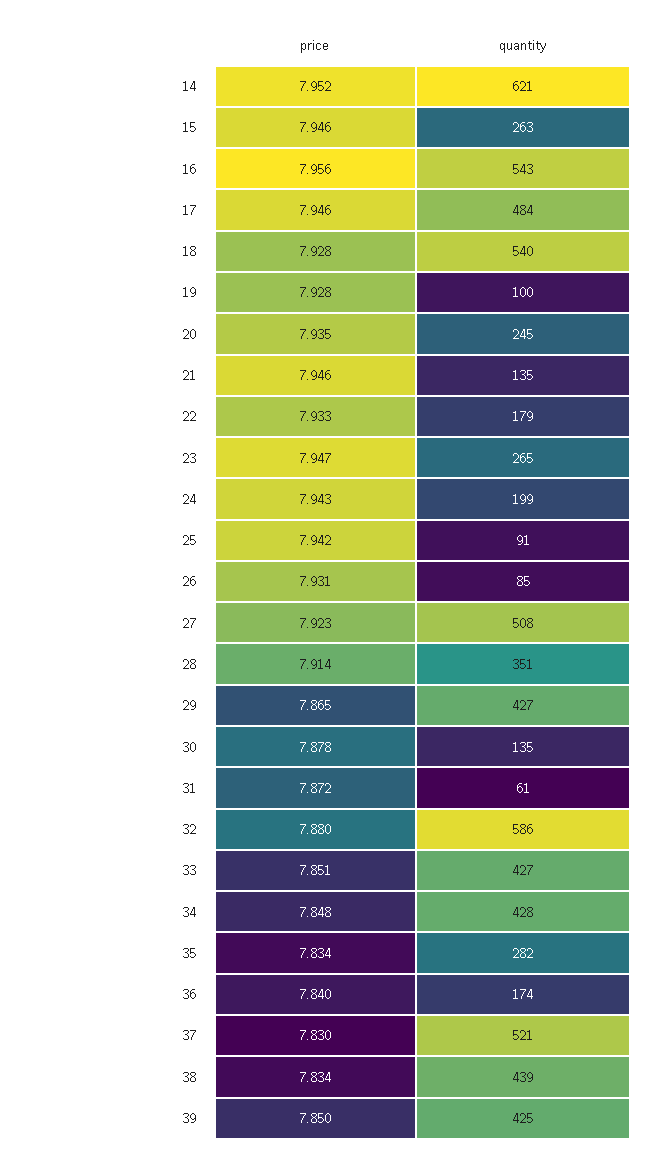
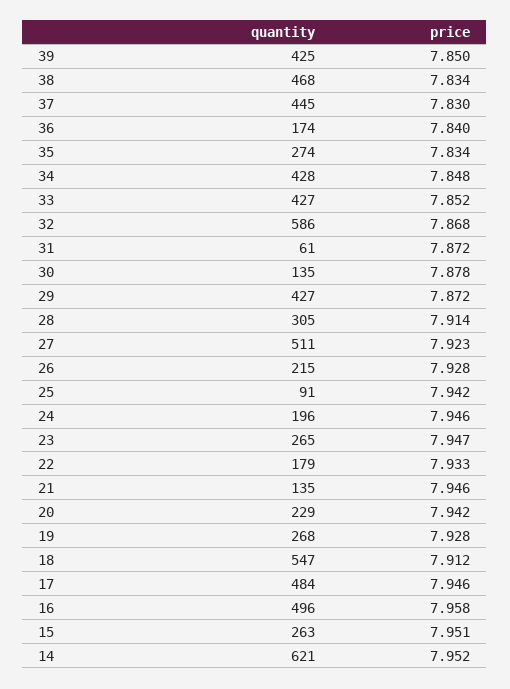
price, 15: 7.946 -> 7.951
price, 16: 7.956 -> 7.958
quantity, 16: 543 -> 496
price, 18: 7.928 -> 7.912
quantity, 18: 540 -> 547
quantity, 19: 100 -> 268
price, 20: 7.935 -> 7.942
quantity, 20: 245 -> 229
price, 24: 7.943 -> 7.946
quantity, 24: 199 -> 196
price, 26: 7.931 -> 7.928
quantity, 26: 85 -> 215
quantity, 27: 508 -> 511
quantity, 28: 351 -> 305
price, 29: 7.865 -> 7.872
price, 32: 7.88 -> 7.868
price, 33: 7.851 -> 7.852
quantity, 35: 282 -> 274
quantity, 37: 521 -> 445
quantity, 38: 439 -> 468

